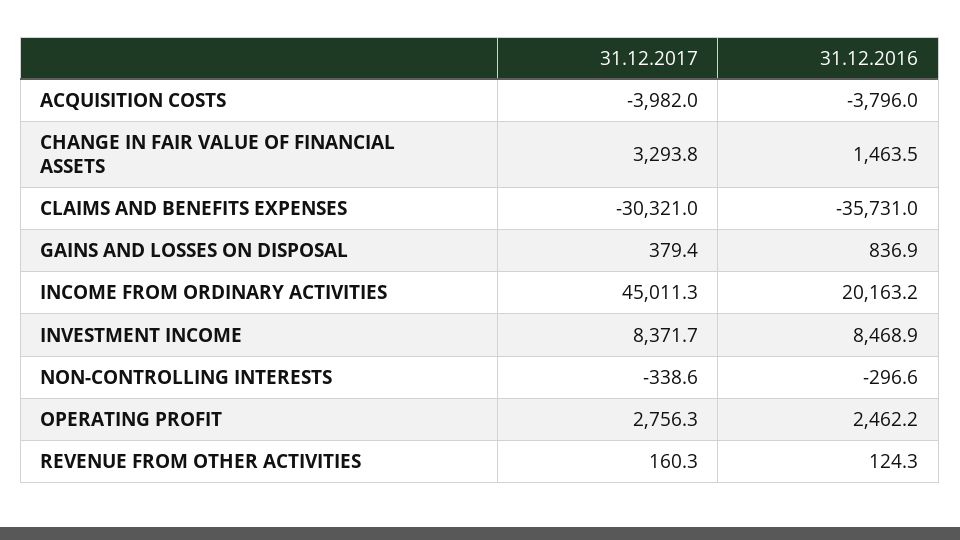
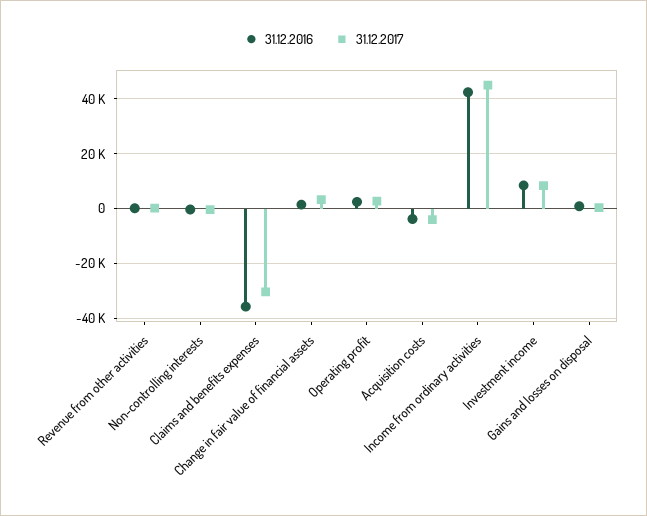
31.12.2016, INCOME FROM ORDINARY ACTIVITIES: 20163.2 -> 42500

